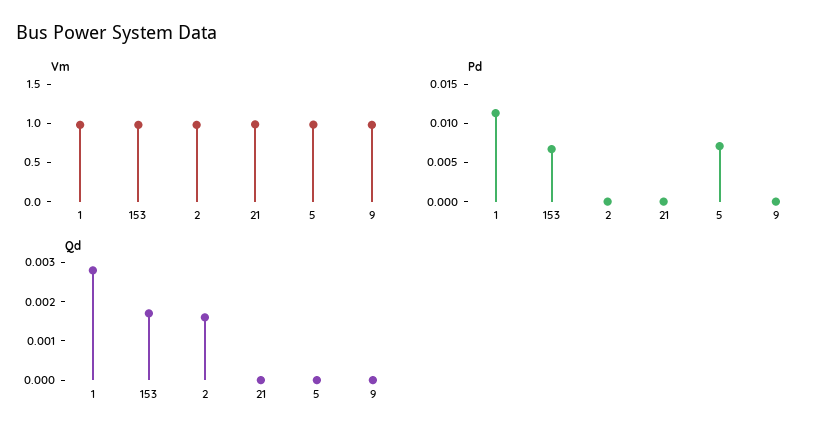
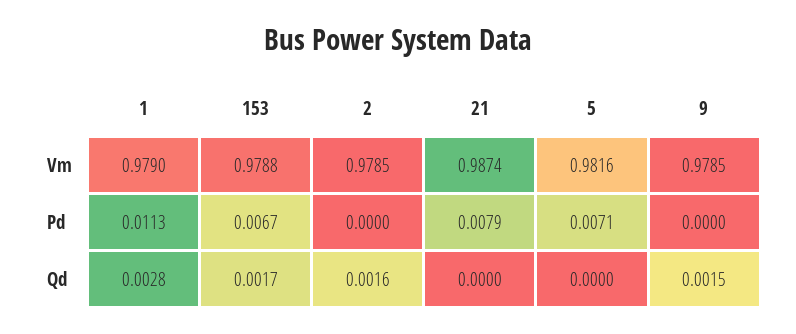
Pd, 21: 0 -> 0.0079
Qd, 9: 0 -> 0.0015

